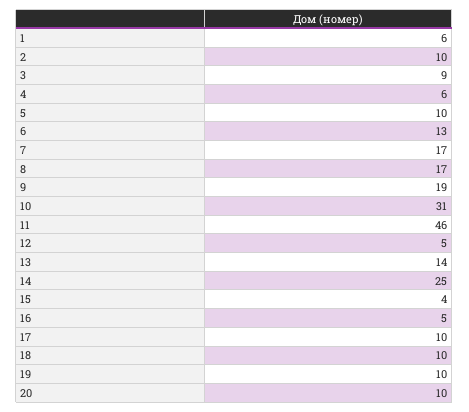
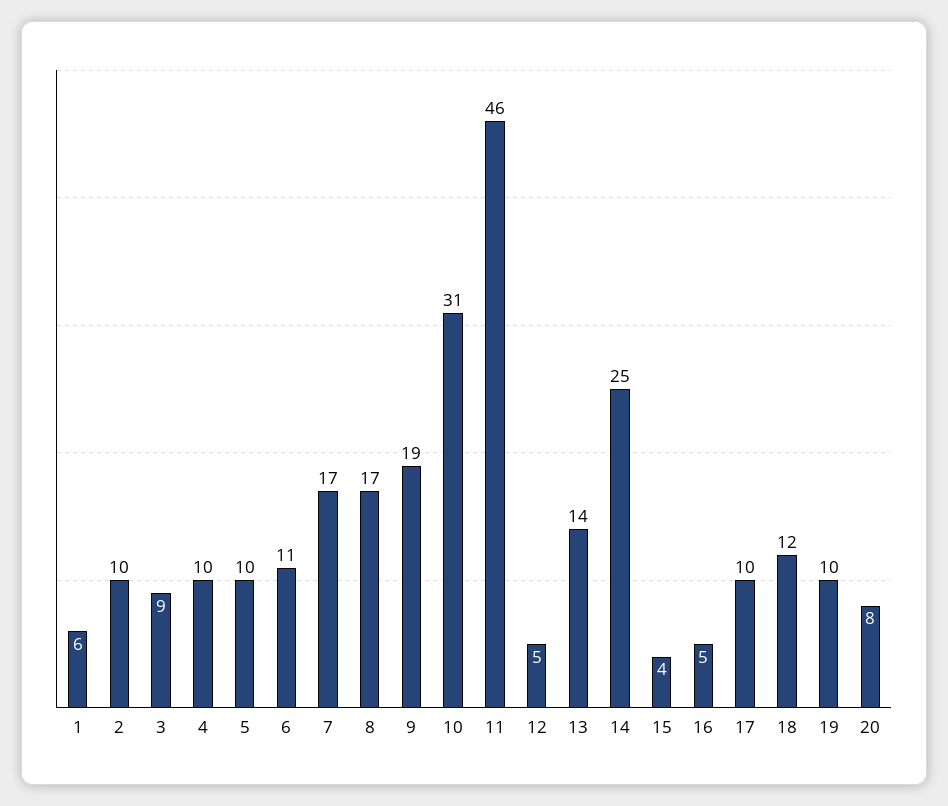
4: 6 -> 10
6: 13 -> 11
18: 10 -> 12
20: 10 -> 8

